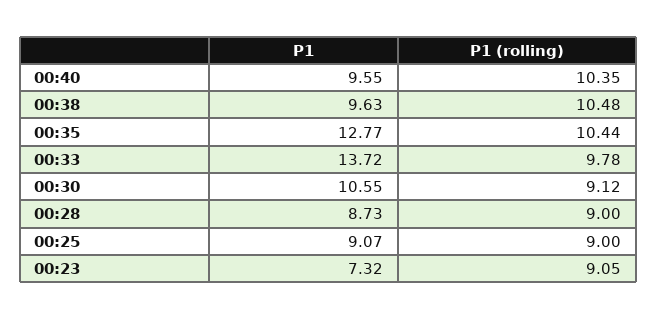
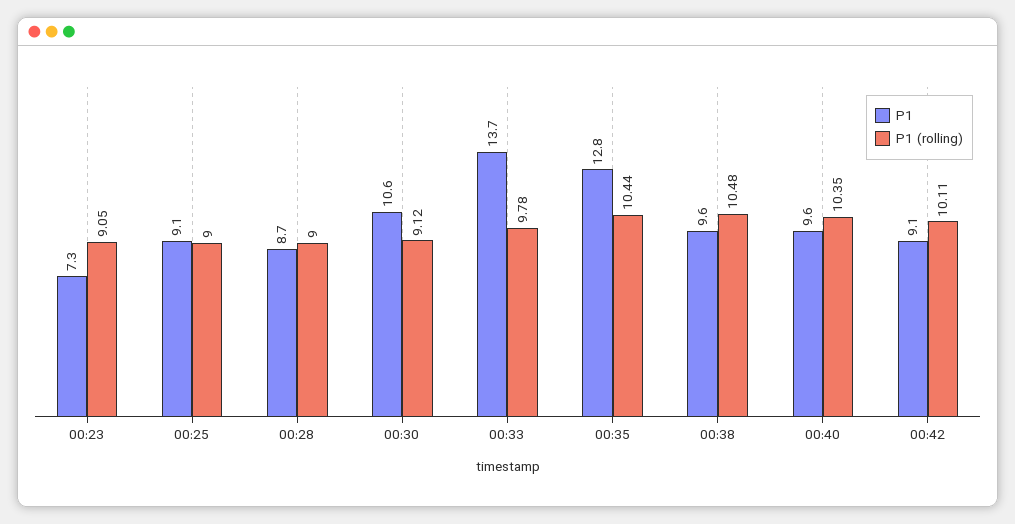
P1, 00:42: none -> 9.1
P1 (rolling), 00:42: none -> 10.11

